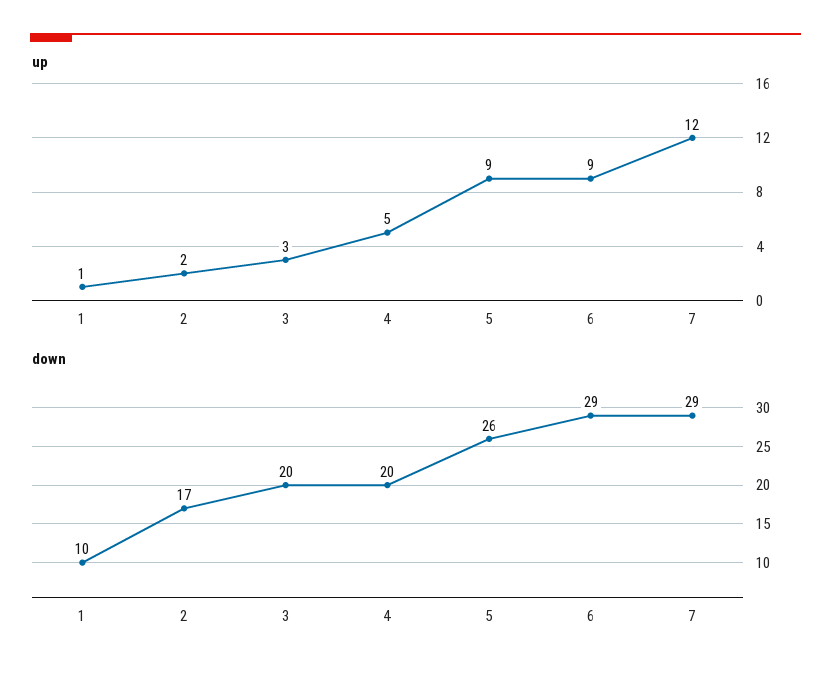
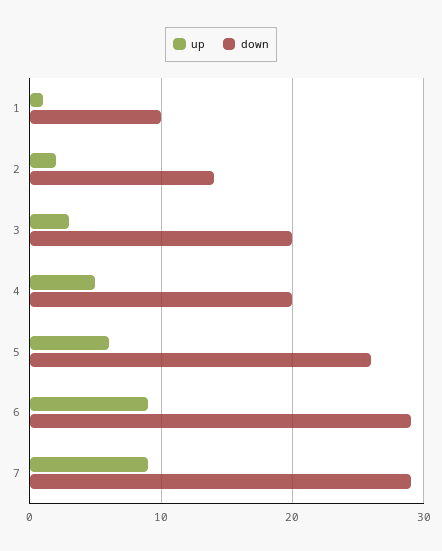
up, 5: 9 -> 6
up, 7: 12 -> 9
down, 2: 17 -> 14

